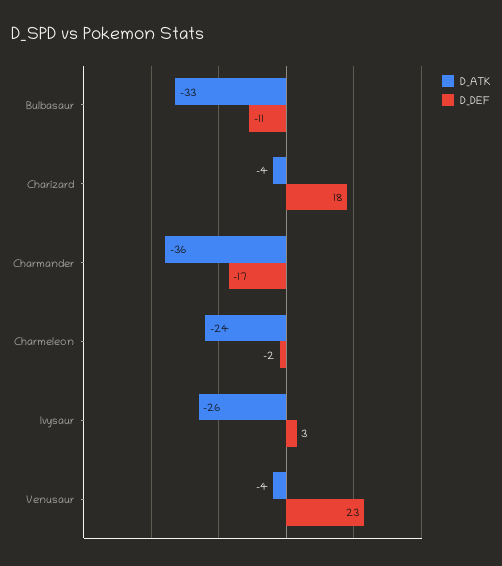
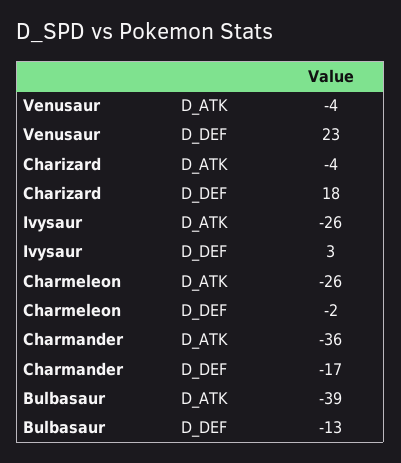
D_ATK, Bulbasaur: -33 -> -39
D_DEF, Bulbasaur: -11 -> -13
D_ATK, Charmeleon: -24 -> -26

